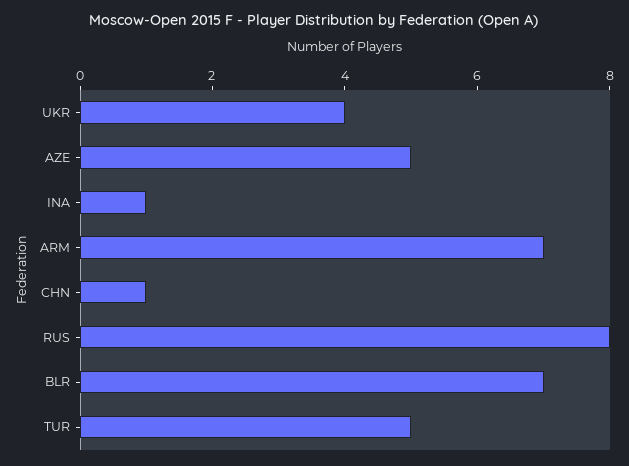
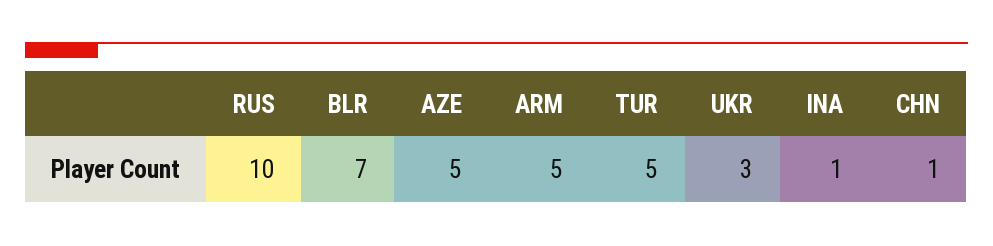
UKR: 4 -> 3
ARM: 7 -> 5
RUS: 8 -> 10

